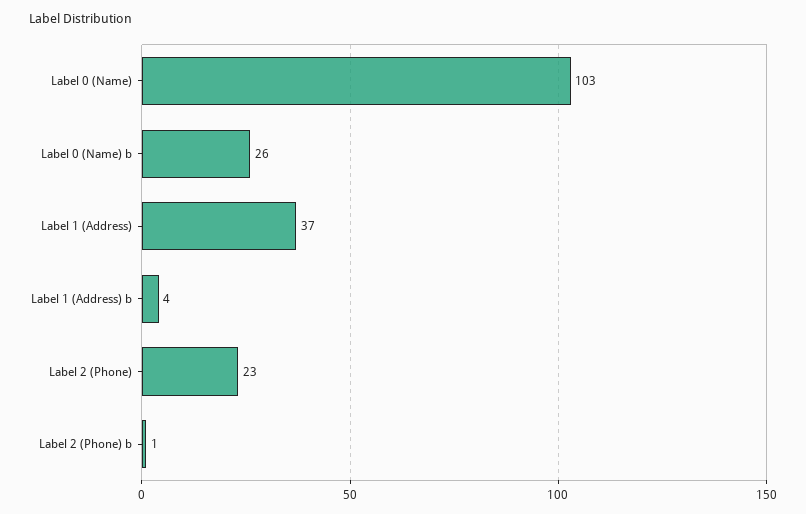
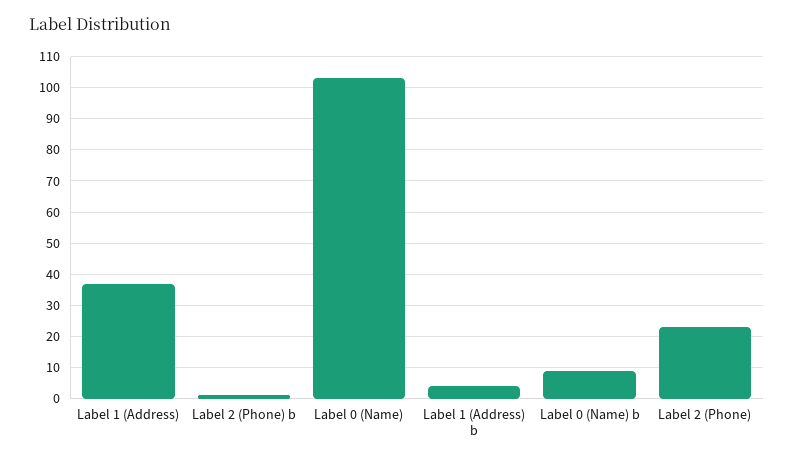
Label 0 (Name) b: 26 -> 10

